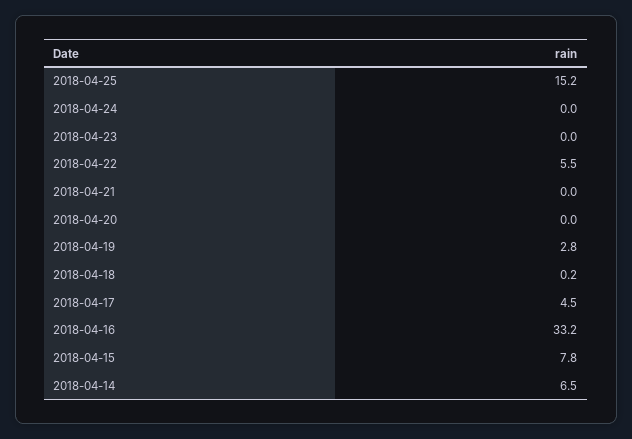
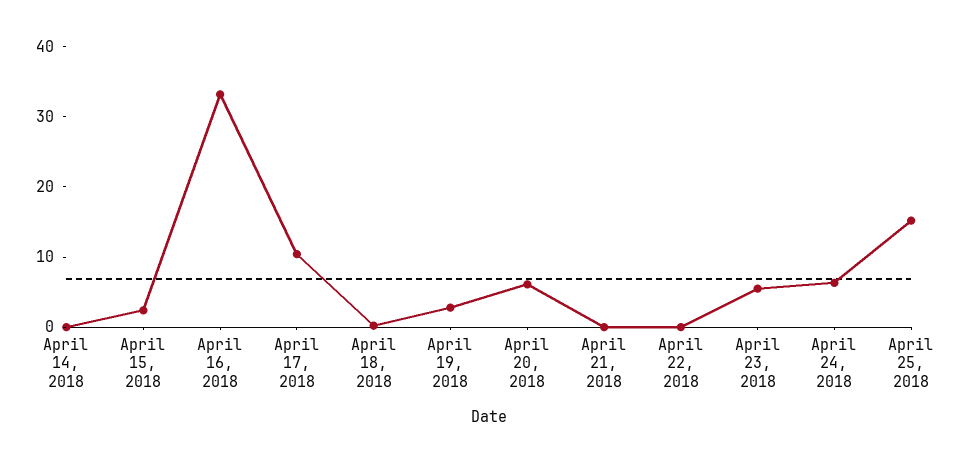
2018-04-24: 0 -> 6
2018-04-23: 0 -> 6
2018-04-22: 5.5 -> 0
2018-04-20: 0 -> 6
2018-04-17: 4.5 -> 10
2018-04-15: 7.8 -> 2
2018-04-14: 6.5 -> 0

